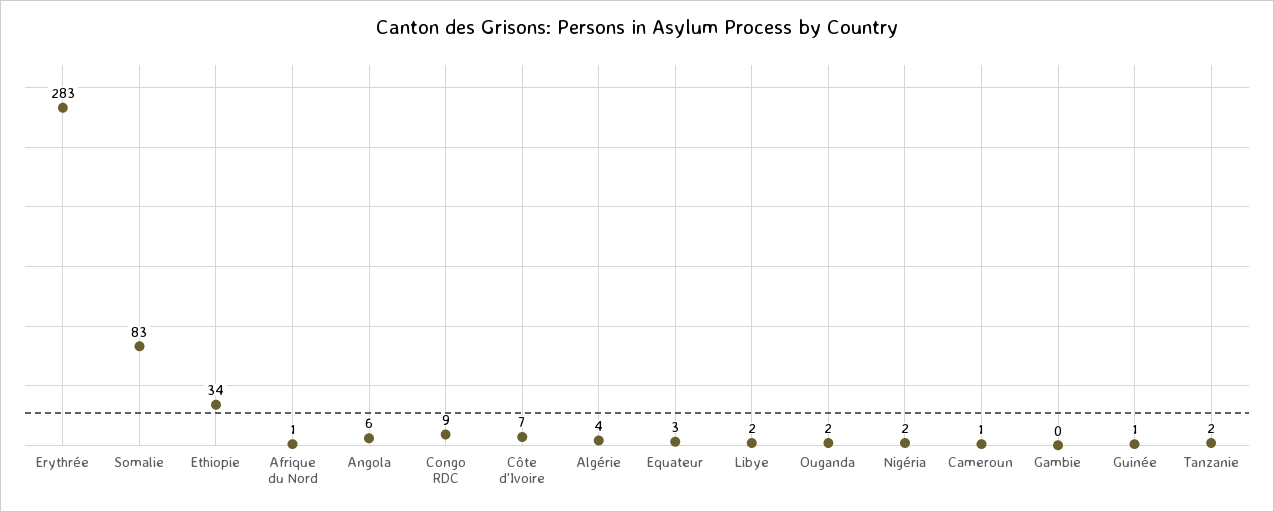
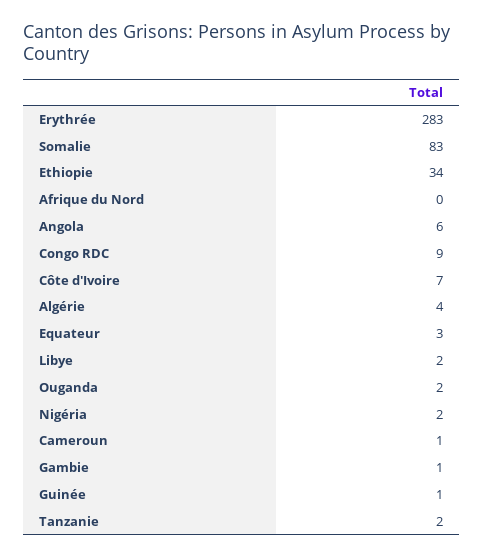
Afrique du Nord: 1 -> 0
Gambie: 0 -> 1

